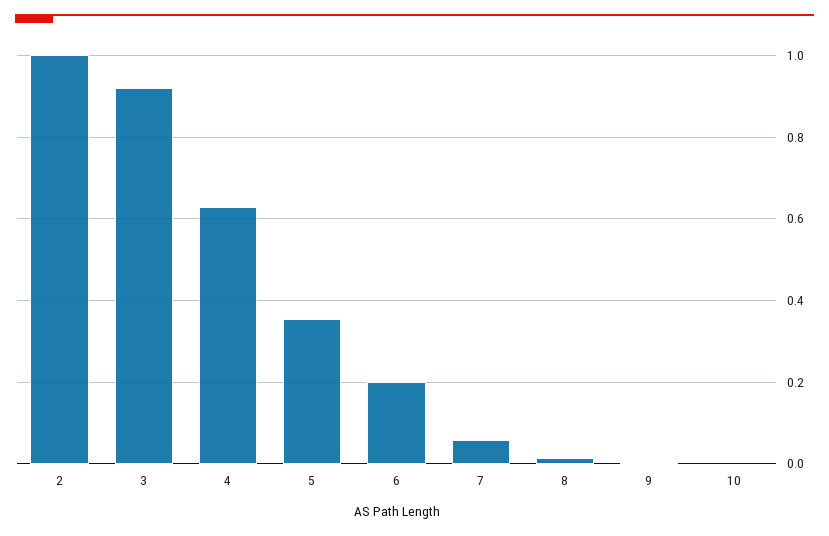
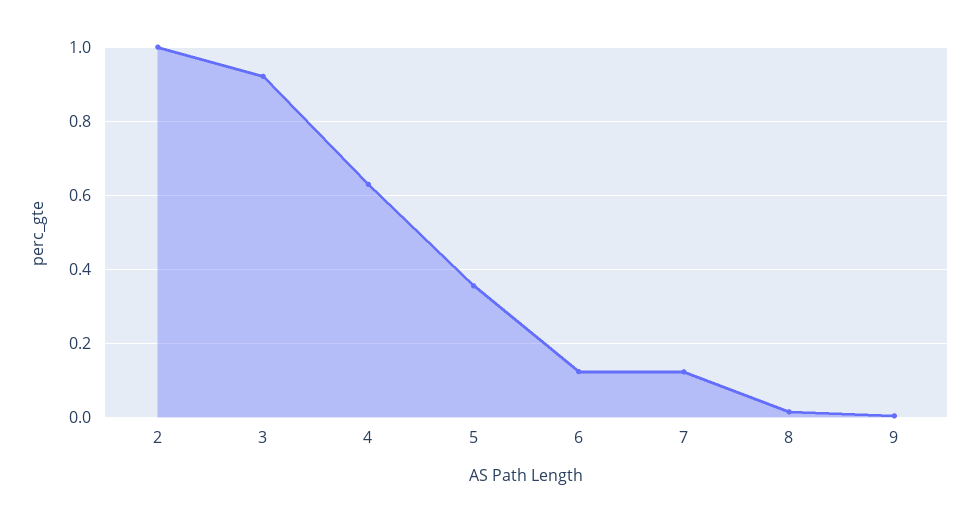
6: 0.2 -> 0.12
7: 0.06 -> 0.12
10: 0 -> none

